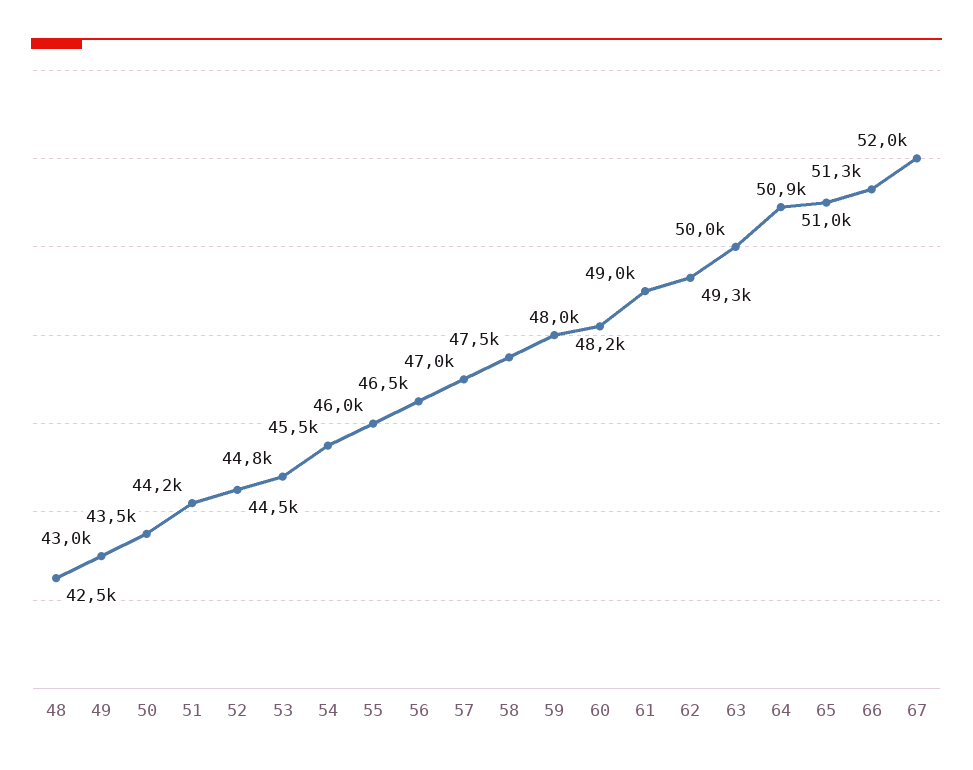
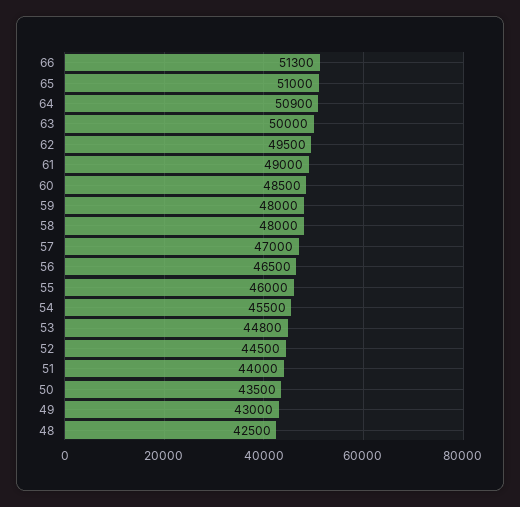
51: 44200 -> 44000
58: 47500 -> 48000
60: 48200 -> 48500
62: 49300 -> 49500
67: 52000 -> none

